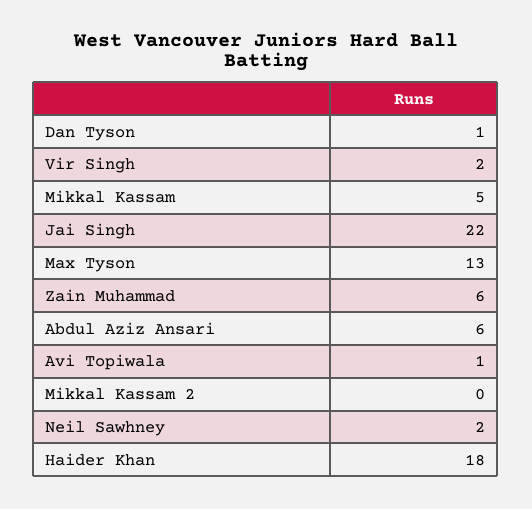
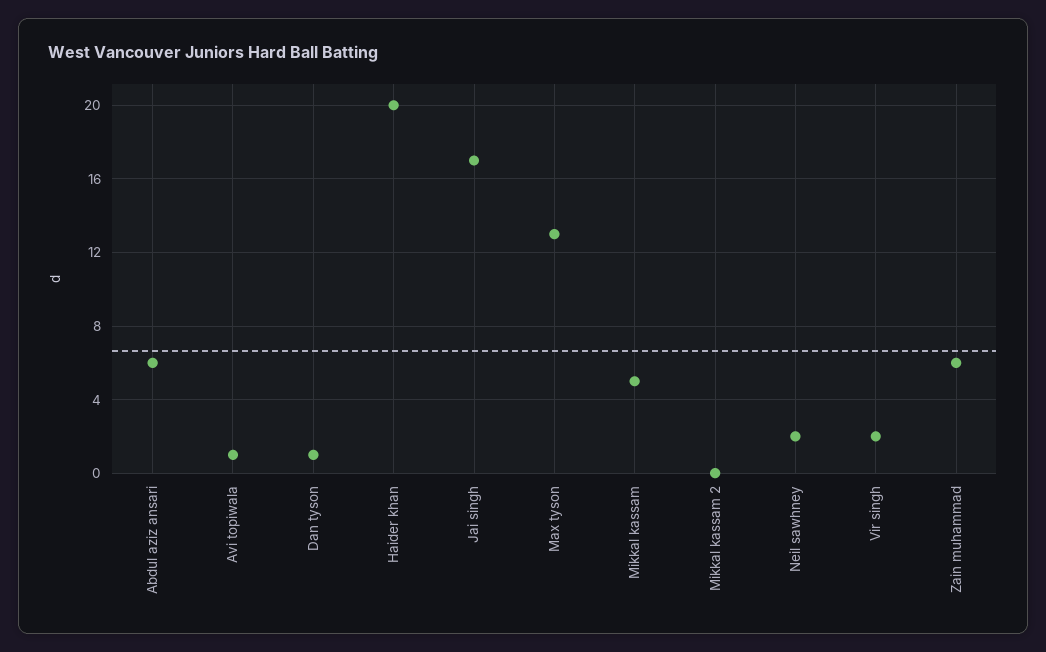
Jai Singh: 22 -> 17
Haider Khan: 18 -> 20

